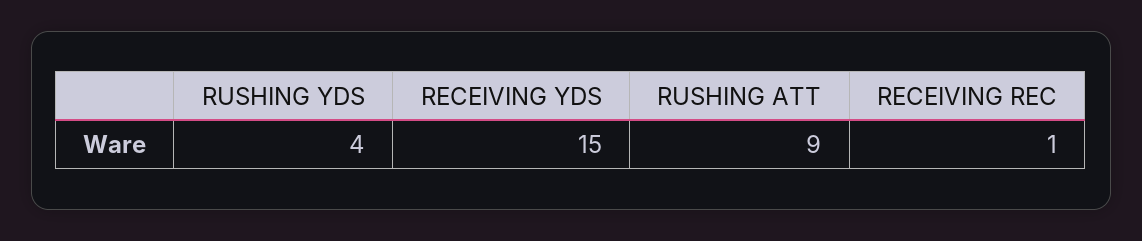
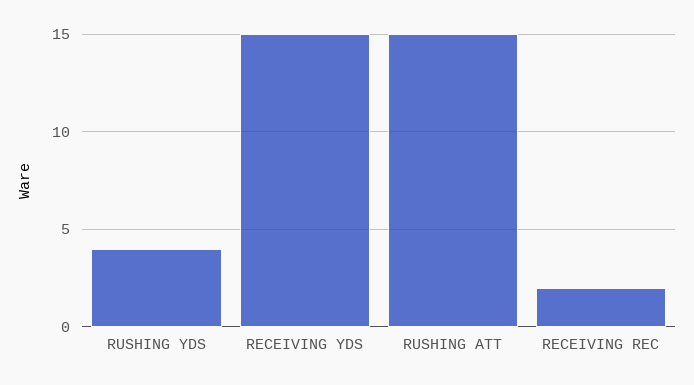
RUSHING ATT: 9 -> 15
RECEIVING REC: 1 -> 2

